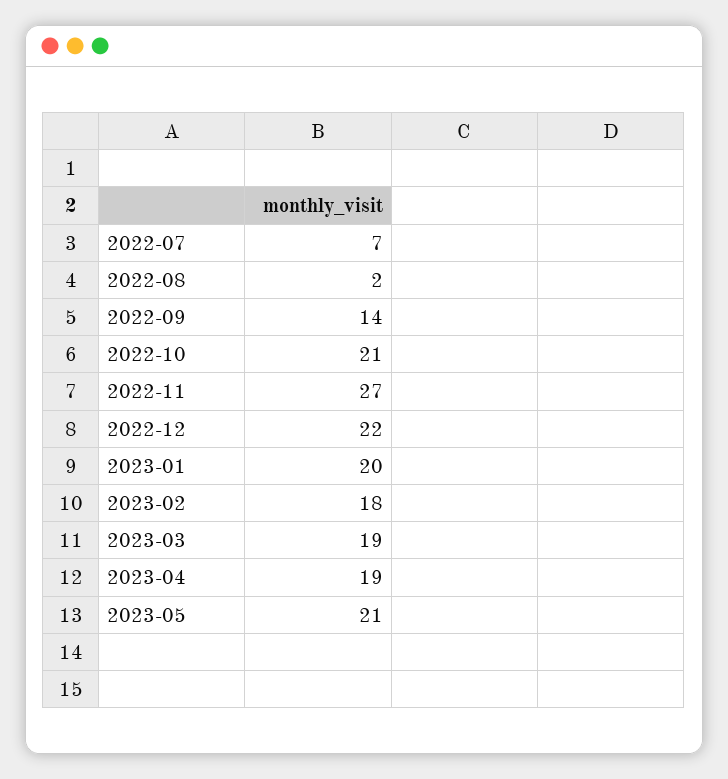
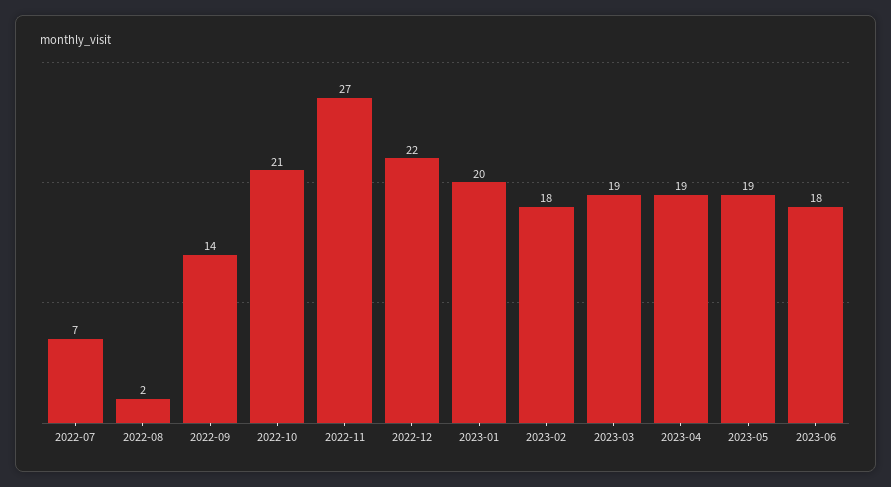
2023-05: 21 -> 19
2023-06: none -> 18

